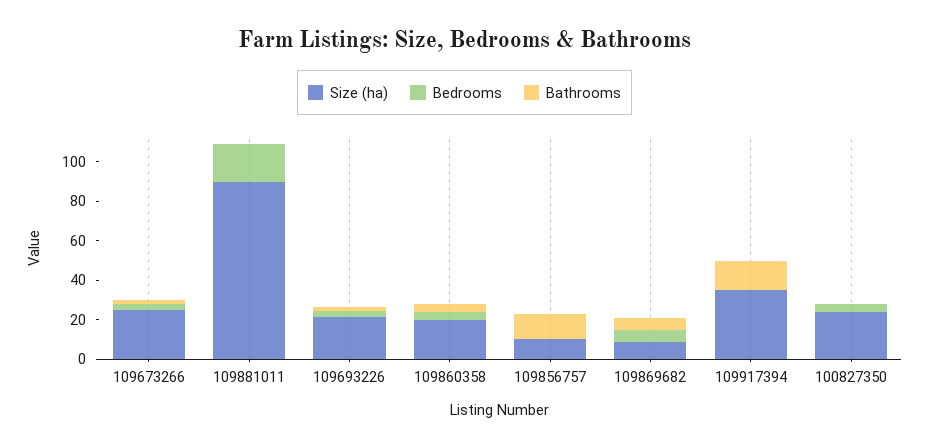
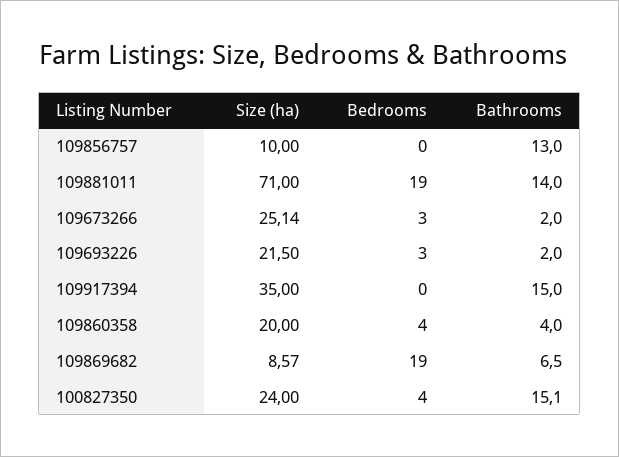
Size (ha), 109881011: 90 -> 71
Bathrooms, 109881011: 0 -> 14
Bedrooms, 109869682: 5 -> 19
Bathrooms, 100827350: 0 -> 15.1

